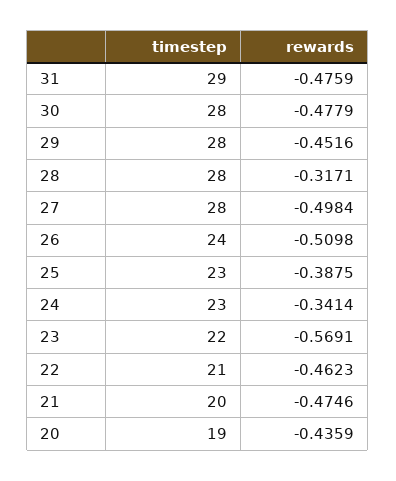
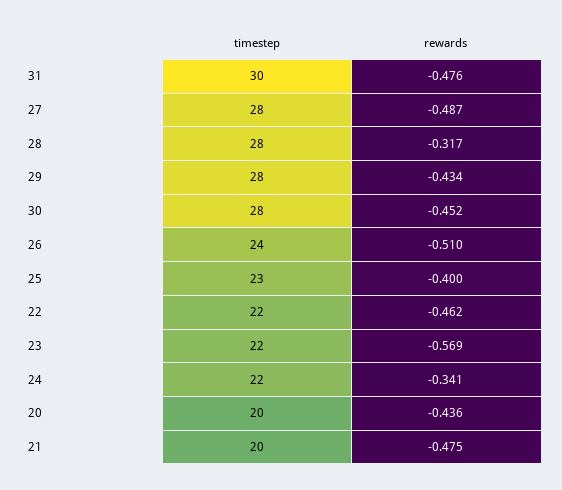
timestep, 31: 29 -> 30
rewards, 30: -0.4779 -> -0.452
rewards, 29: -0.4516 -> -0.434
rewards, 27: -0.4984 -> -0.487
rewards, 25: -0.3875 -> -0.4
timestep, 24: 23 -> 22
timestep, 22: 21 -> 22
timestep, 20: 19 -> 20

